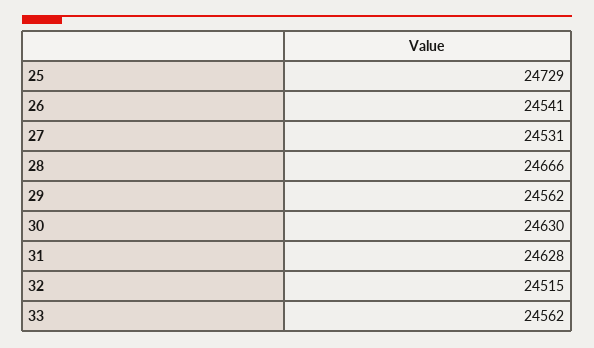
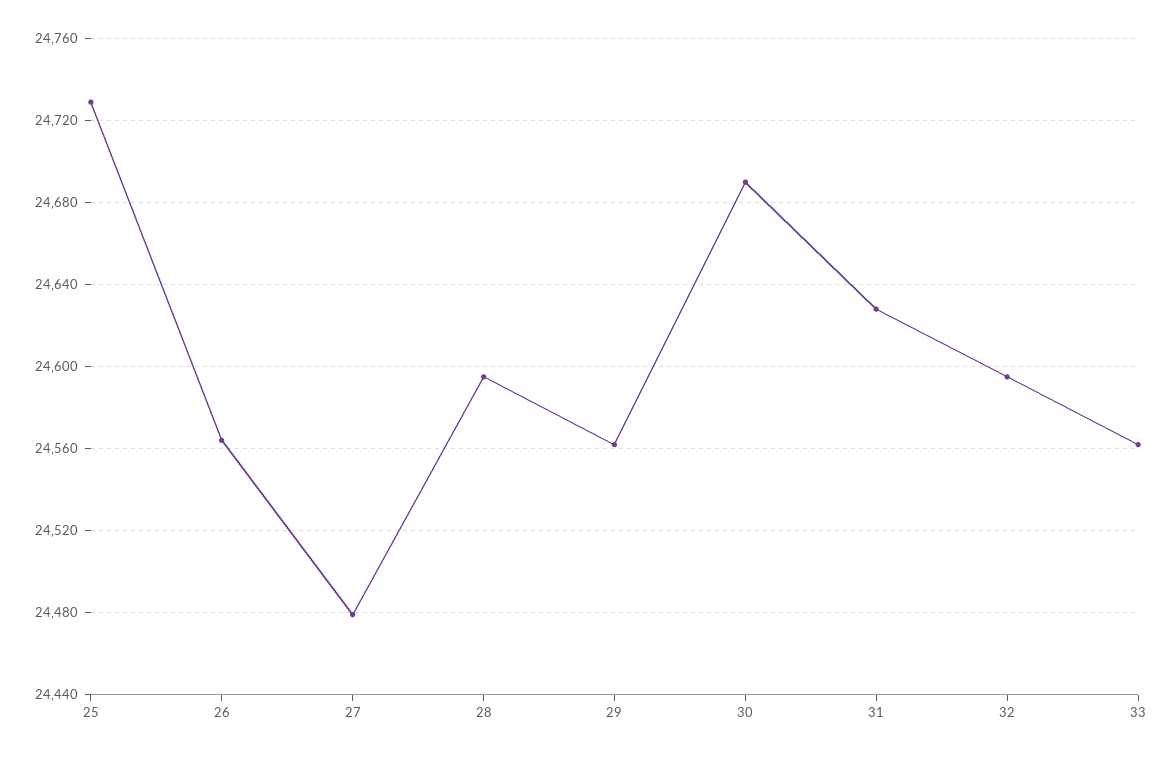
26: 24541 -> 24565
27: 24531 -> 24480
28: 24666 -> 24595
30: 24630 -> 24690
32: 24515 -> 24595

